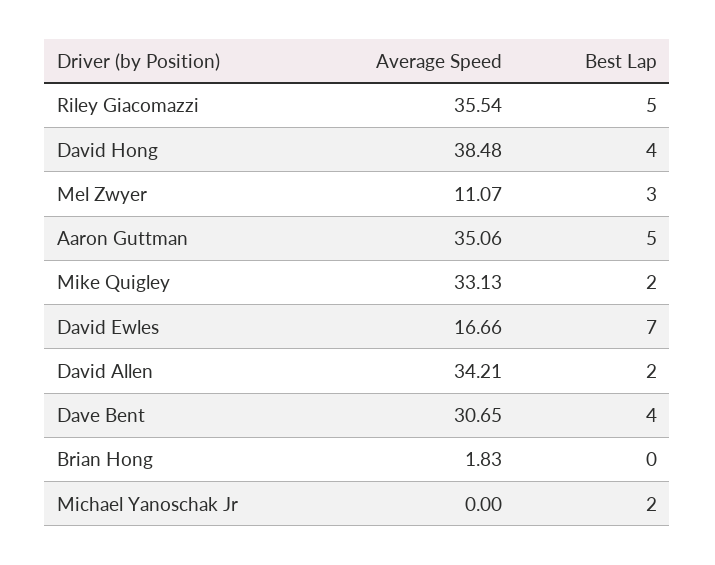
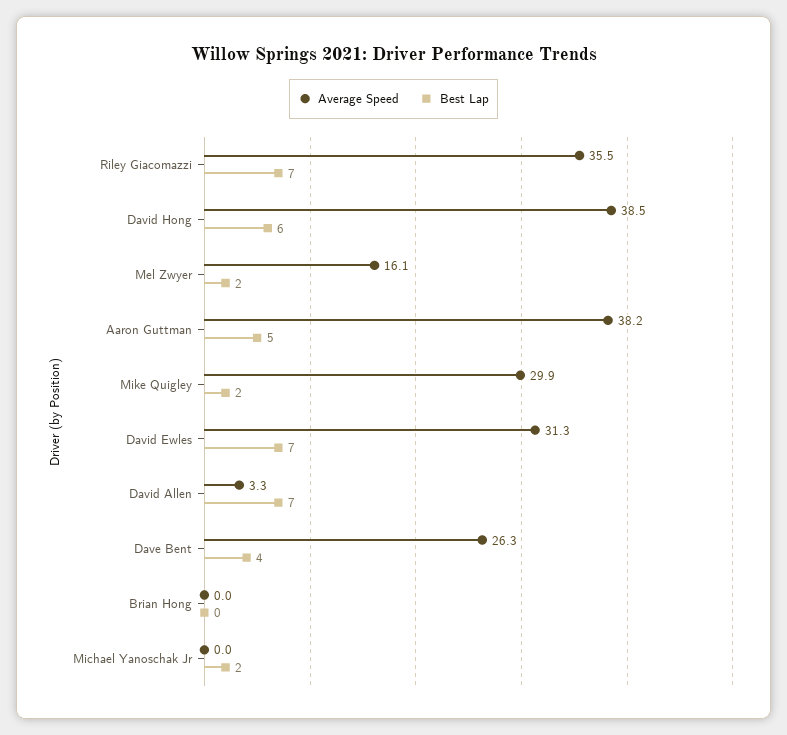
Best Lap, Riley Giacomazzi: 5 -> 7
Best Lap, David Hong: 4 -> 6
Average Speed, Mel Zwyer: 11.07 -> 16.1
Best Lap, Mel Zwyer: 3 -> 2
Average Speed, Aaron Guttman: 35.06 -> 38.2
Average Speed, Mike Quigley: 33.13 -> 29.9
Average Speed, David Ewles: 16.66 -> 31.3
Average Speed, David Allen: 34.21 -> 3.3
Best Lap, David Allen: 2 -> 7
Average Speed, Dave Bent: 30.65 -> 26.3
Average Speed, Brian Hong: 1.83 -> 0

